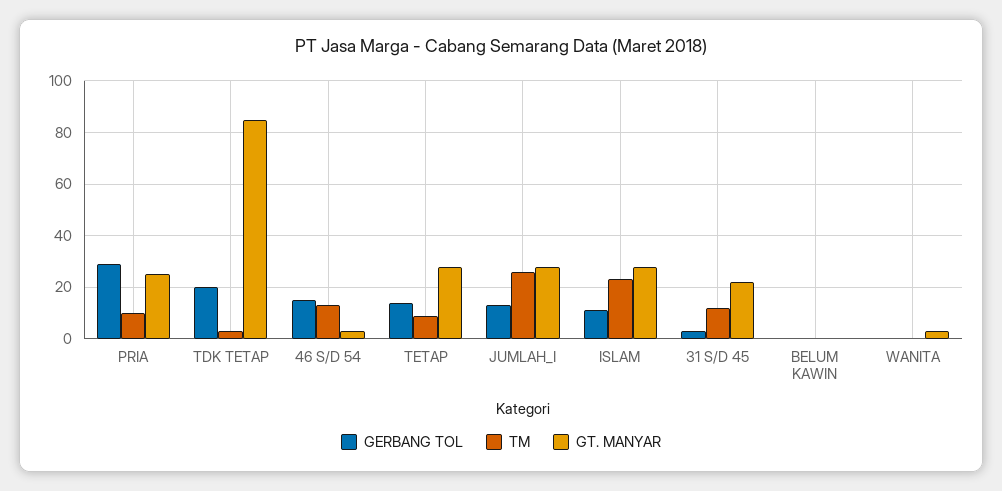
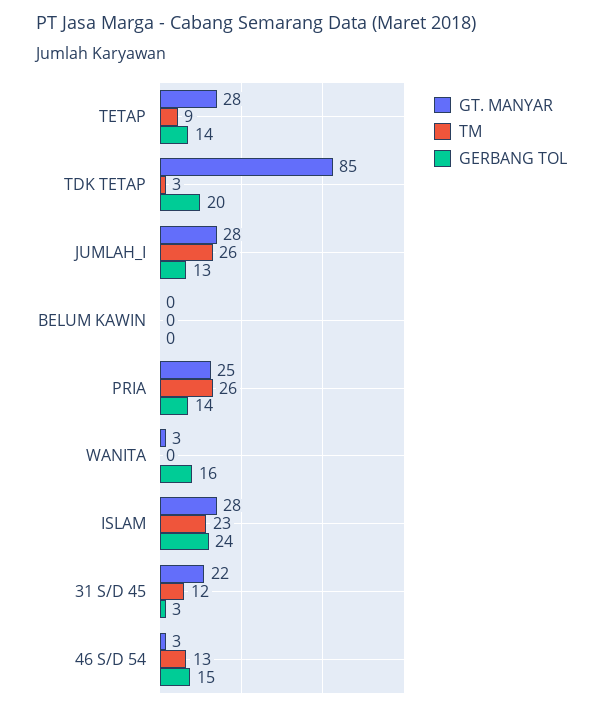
GERBANG TOL, PRIA: 30 -> 14
TM, PRIA: 10 -> 26
GERBANG TOL, ISLAM: 10 -> 24
GERBANG TOL, WANITA: 0 -> 16

